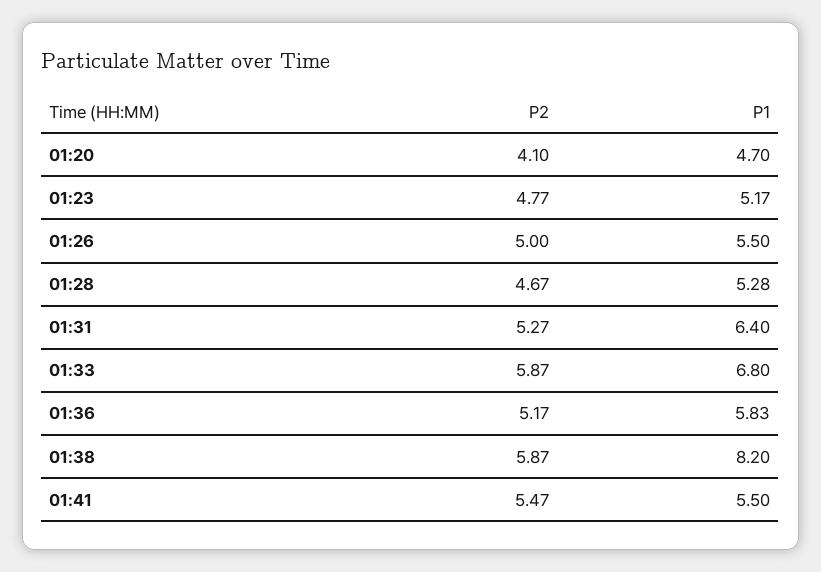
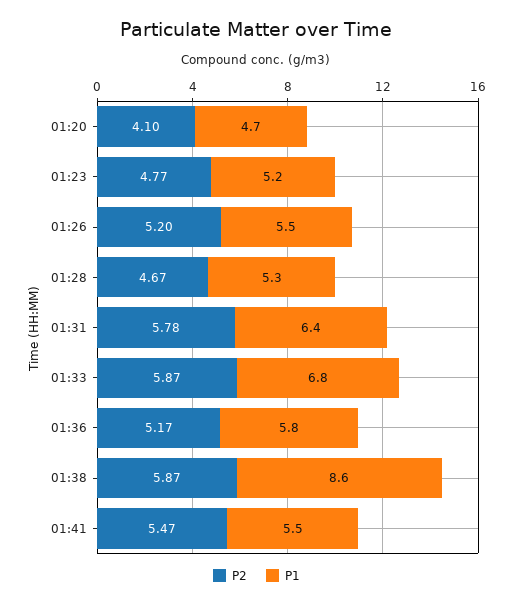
P2, 01:26: 5 -> 5.2
P2, 01:31: 5.27 -> 5.78
P1, 01:38: 8.2 -> 8.6

